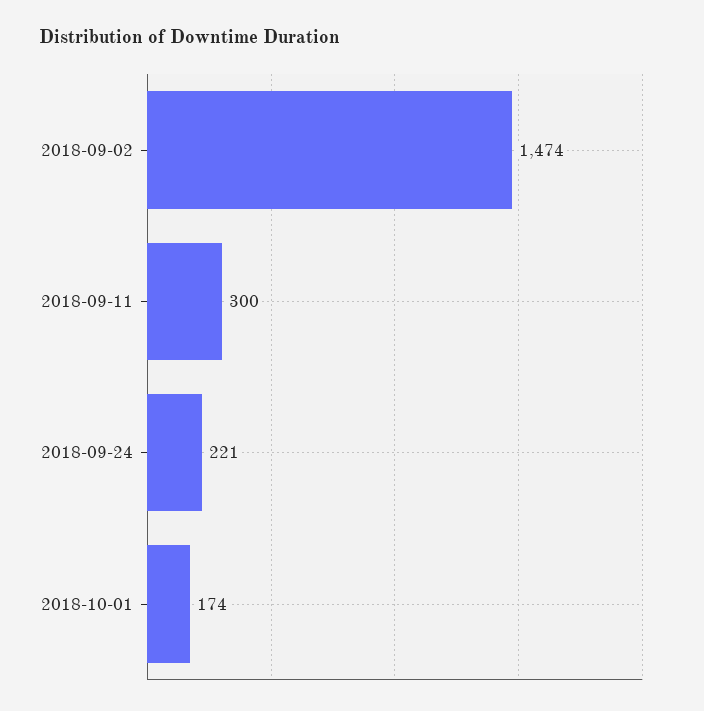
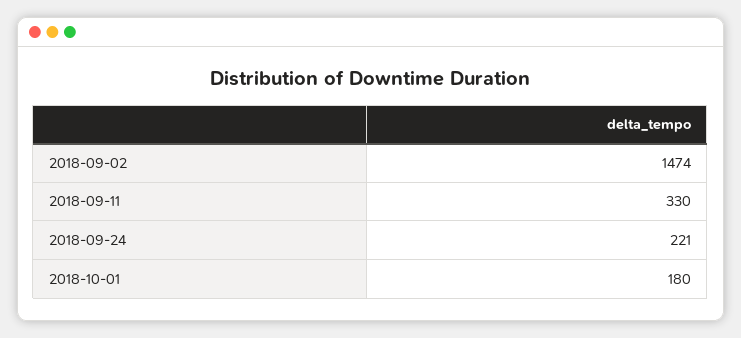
2018-09-11: 300 -> 330
2018-10-01: 174 -> 180

